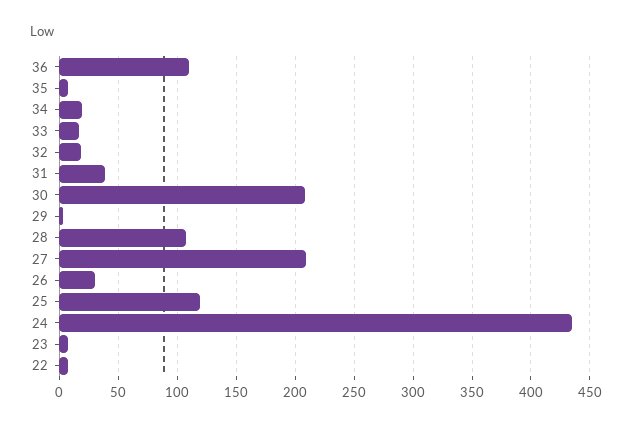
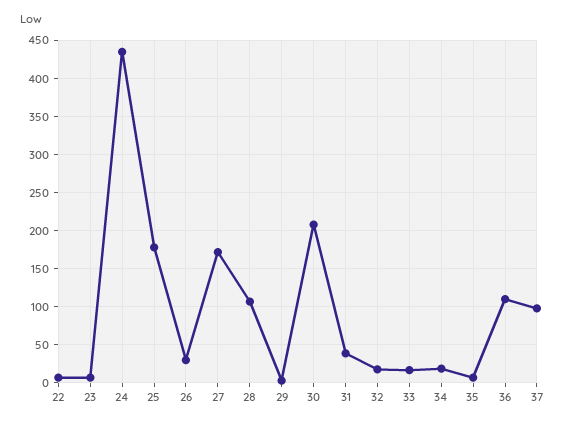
27: 210 -> 170
25: 120 -> 180
37: none -> 100

